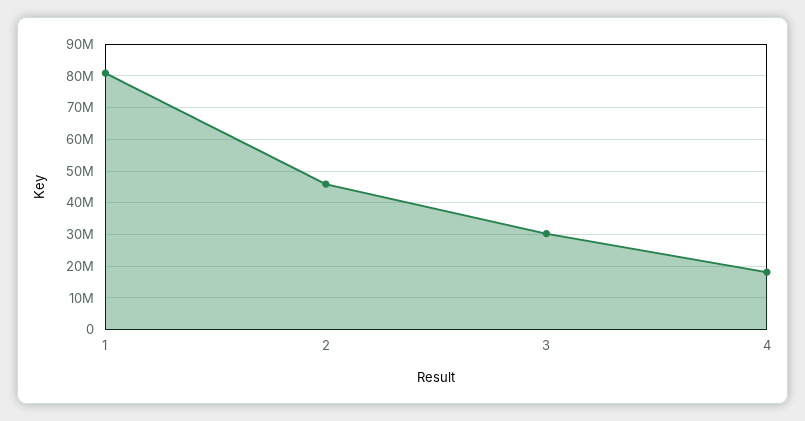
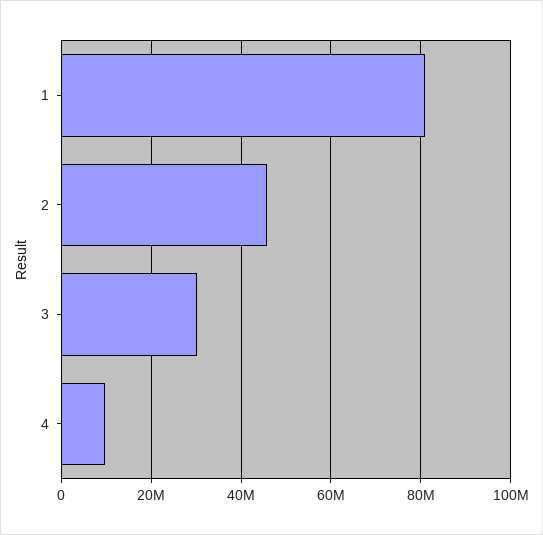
4: 18000000 -> 10000000

